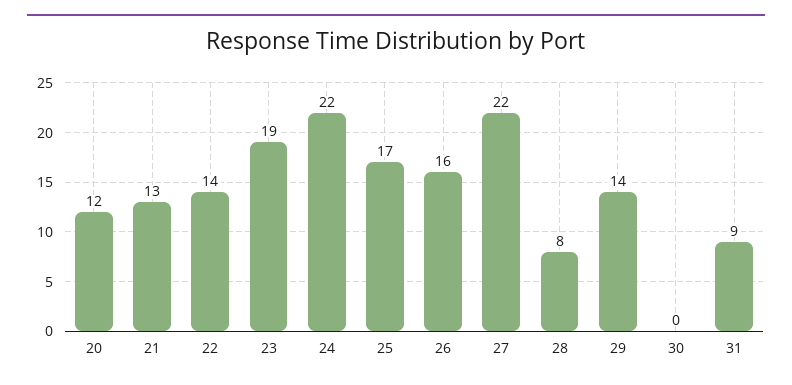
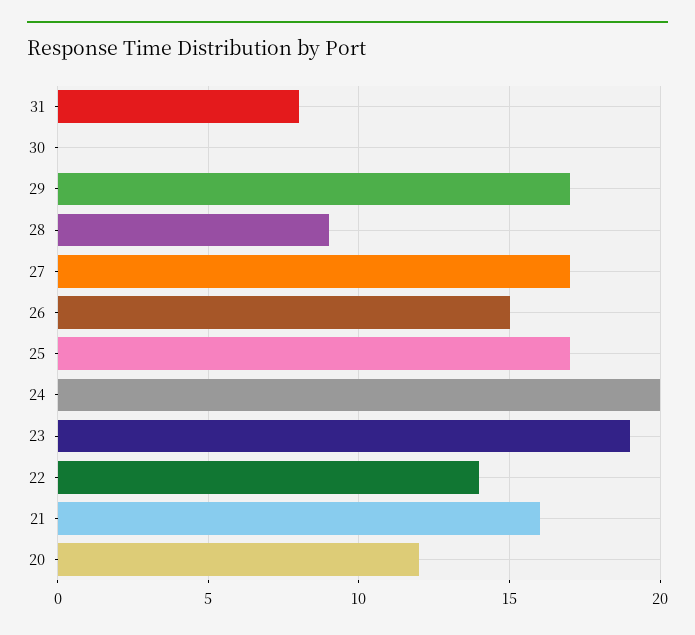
21: 13 -> 16
24: 22 -> 20
26: 16 -> 15
27: 22 -> 17
28: 8 -> 9
29: 14 -> 17
31: 9 -> 8

